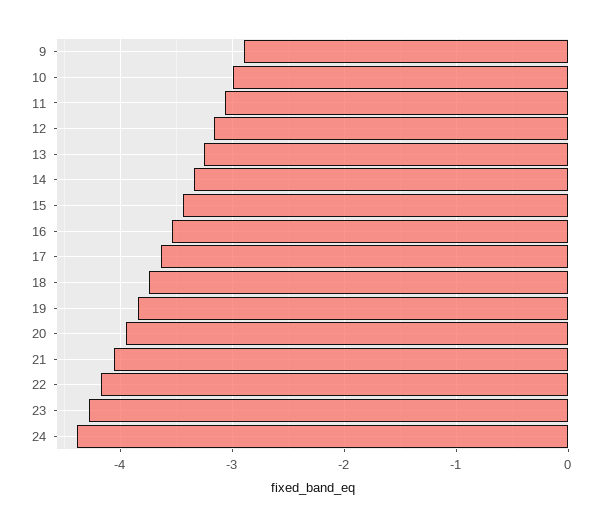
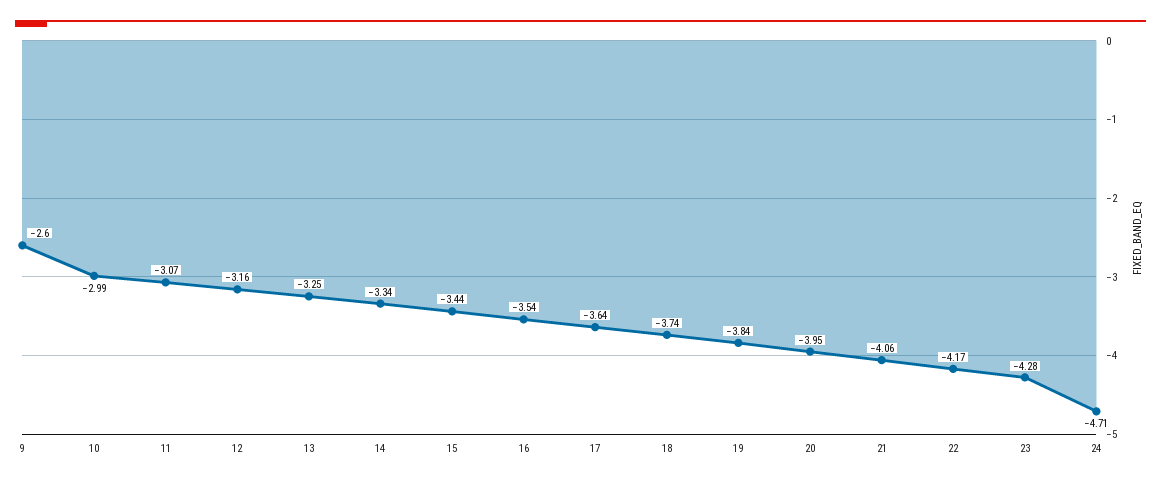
9: -2.9 -> -2.6
24: -4.4 -> -4.71

